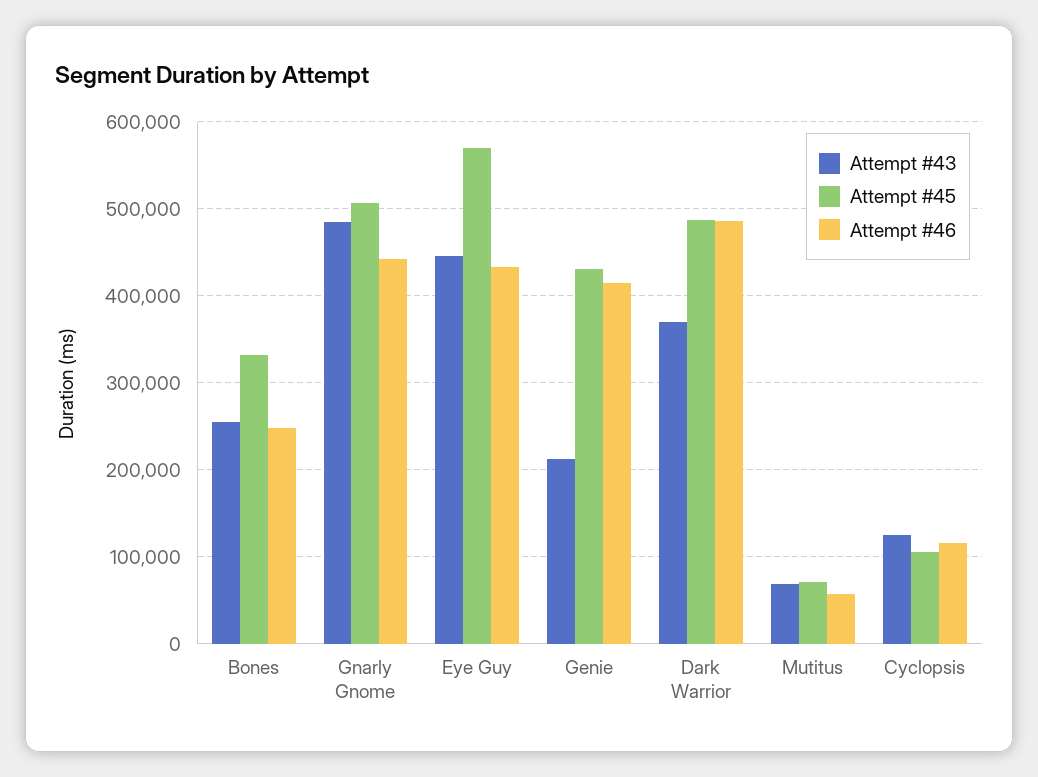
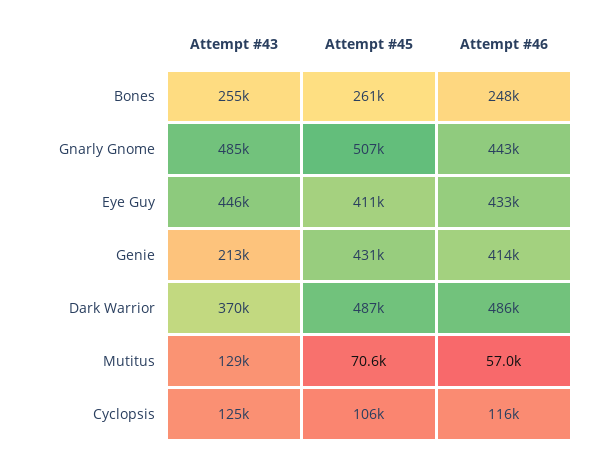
Attempt #45, Bones: 330000 -> 261000
Attempt #45, Eye Guy: 570000 -> 411000
Attempt #43, Mutitus: 70000 -> 129000

